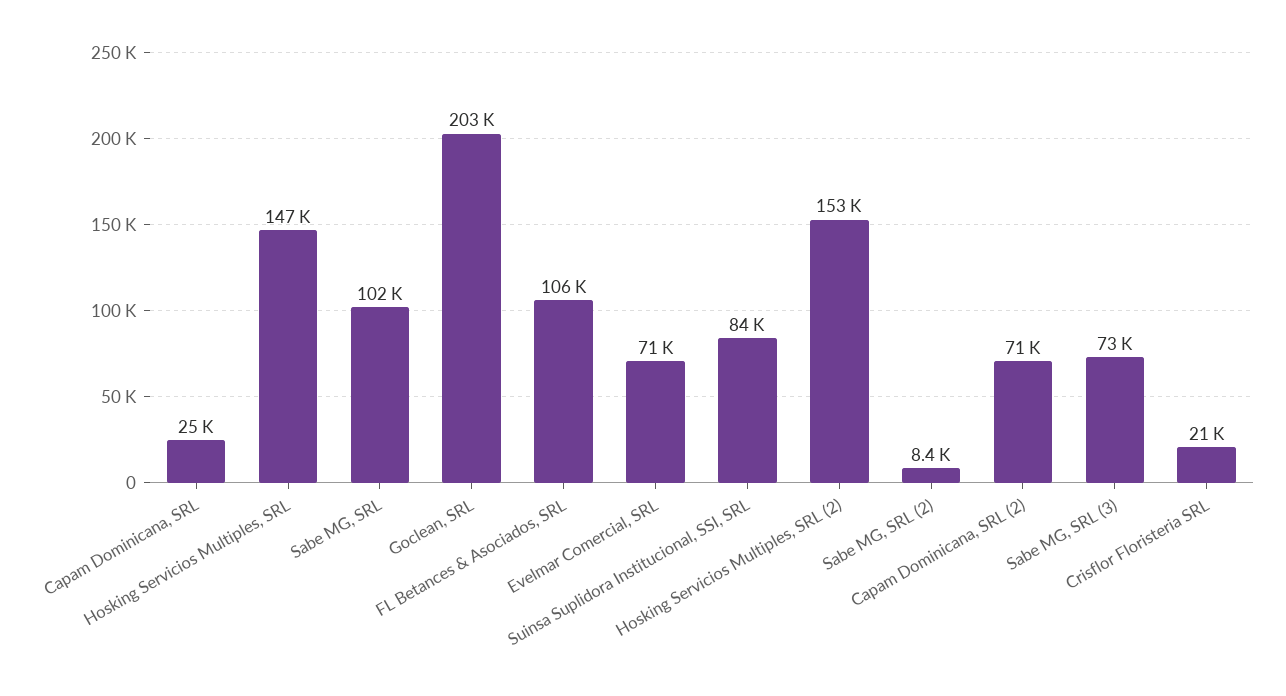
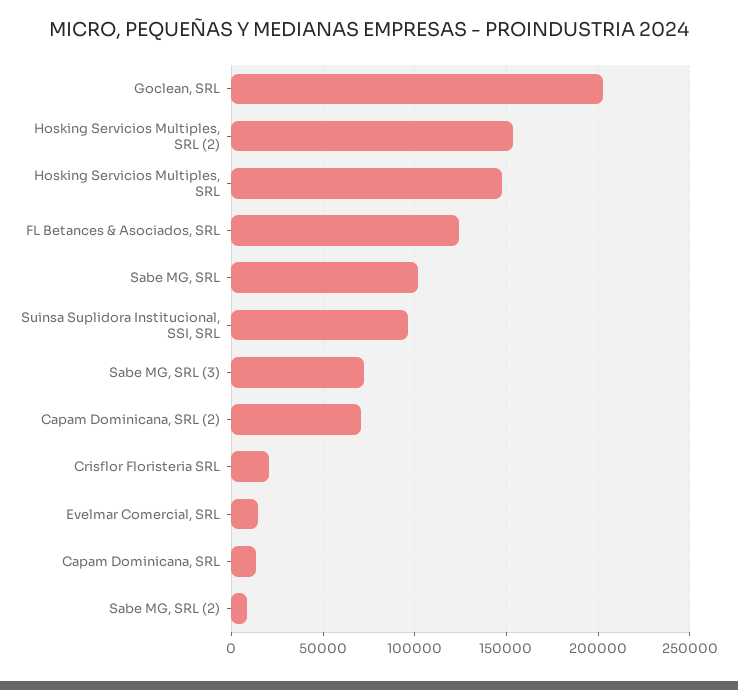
Capam Dominicana, SRL: 25000 -> 15000
FL Betances & Asociados, SRL: 106000 -> 125000
Evelmar Comercial, SRL: 71000 -> 15000
Suinsa Suplidora Institucional, SSI, SRL: 84000 -> 95000

